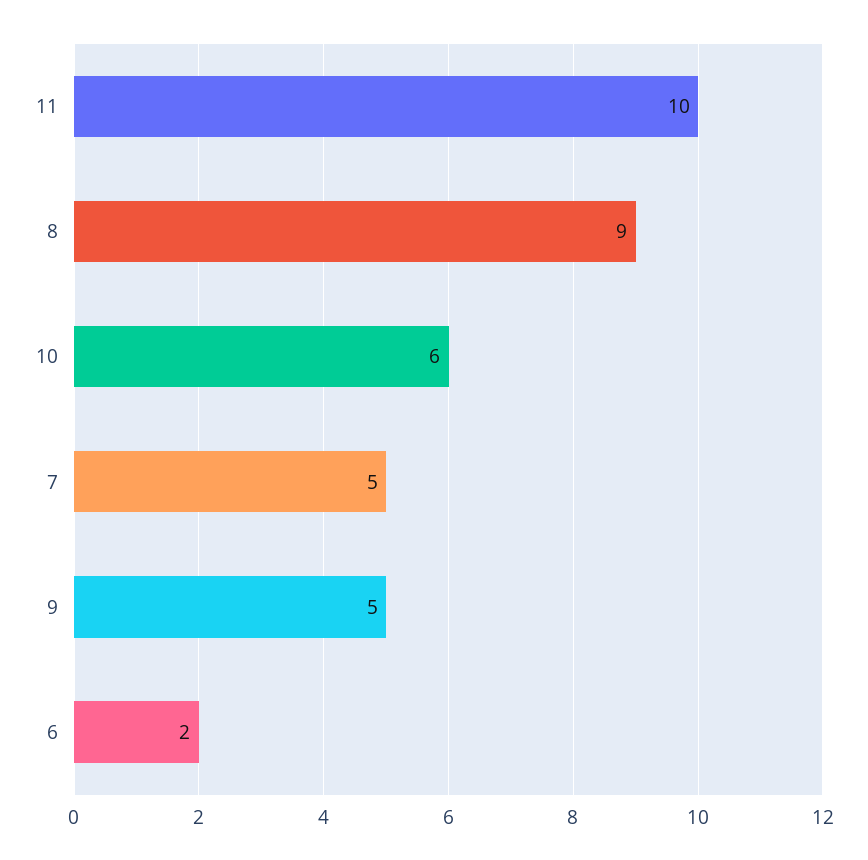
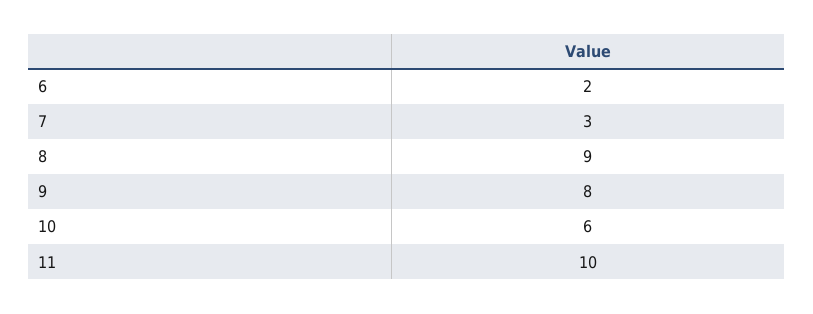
7: 5 -> 3
9: 5 -> 8

